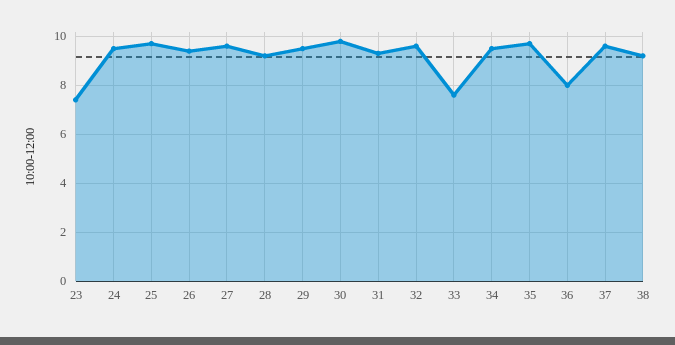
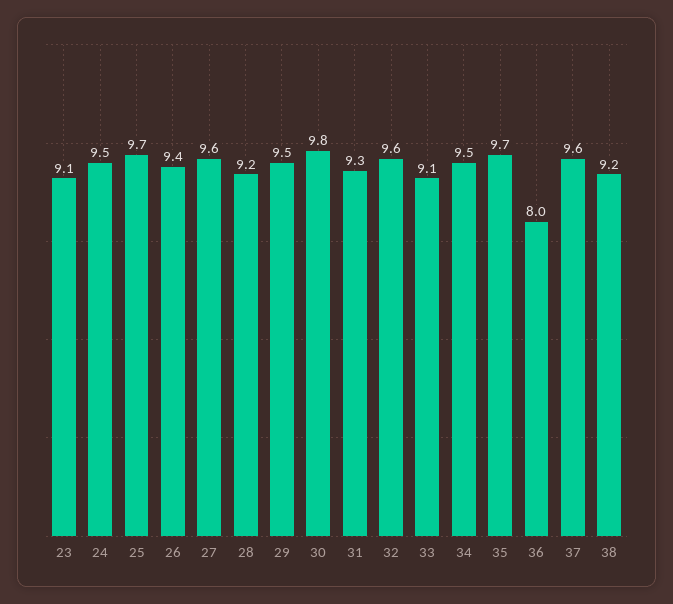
23: 7.5 -> 9.1
33: 7.5 -> 9.1

